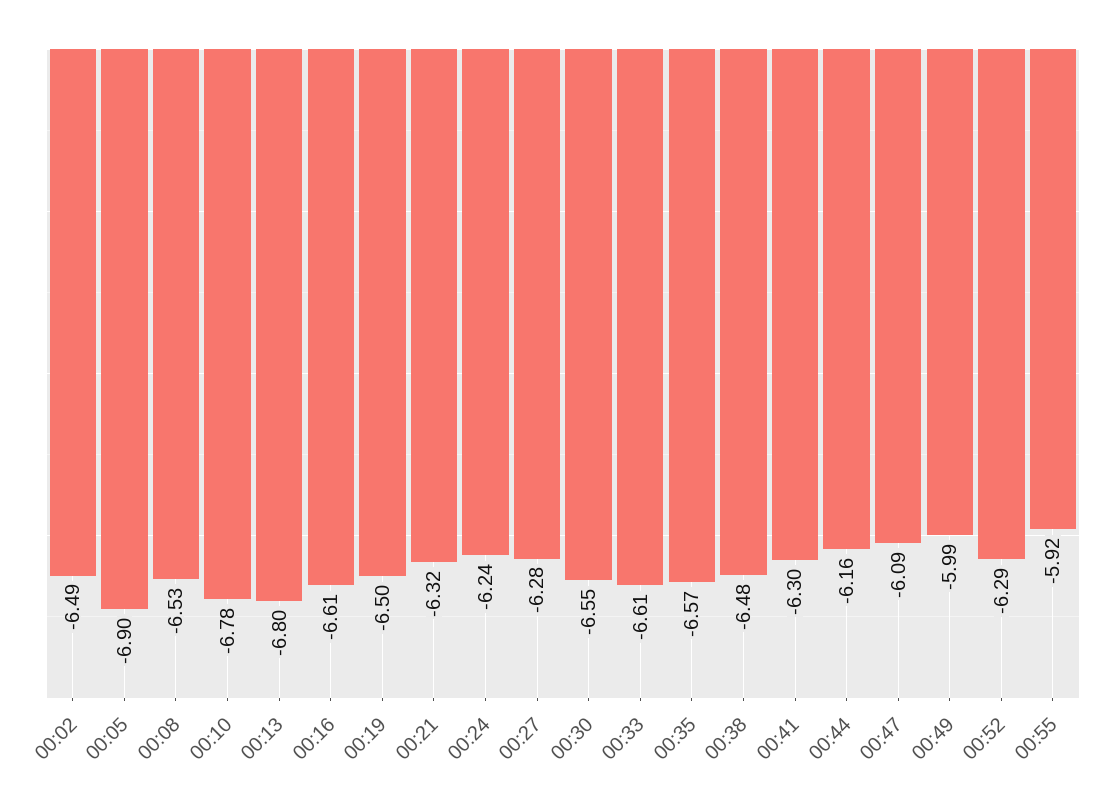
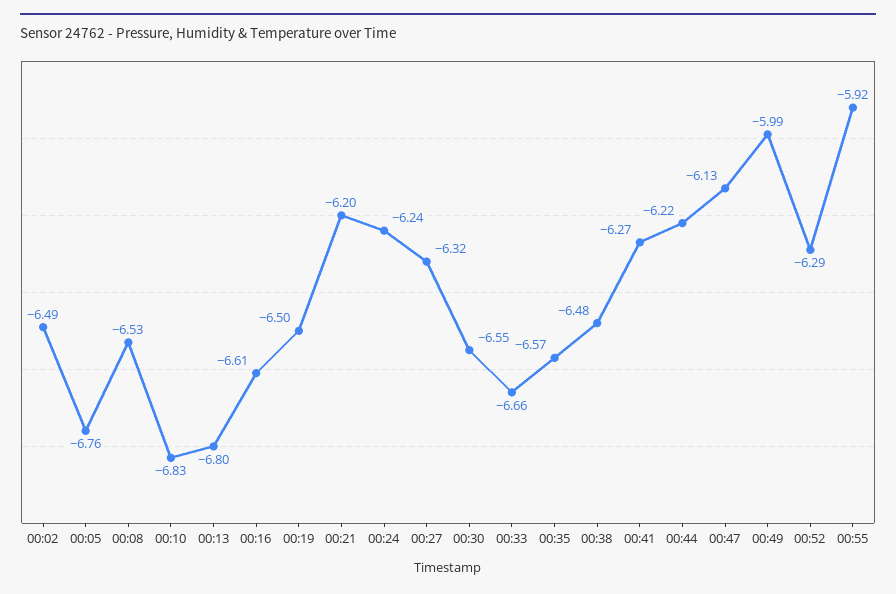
00:05: -6.9 -> -6.76
00:10: -6.78 -> -6.83
00:21: -6.32 -> -6.2
00:27: -6.28 -> -6.32
00:33: -6.61 -> -6.66
00:41: -6.3 -> -6.27
00:44: -6.16 -> -6.22
00:47: -6.09 -> -6.13

